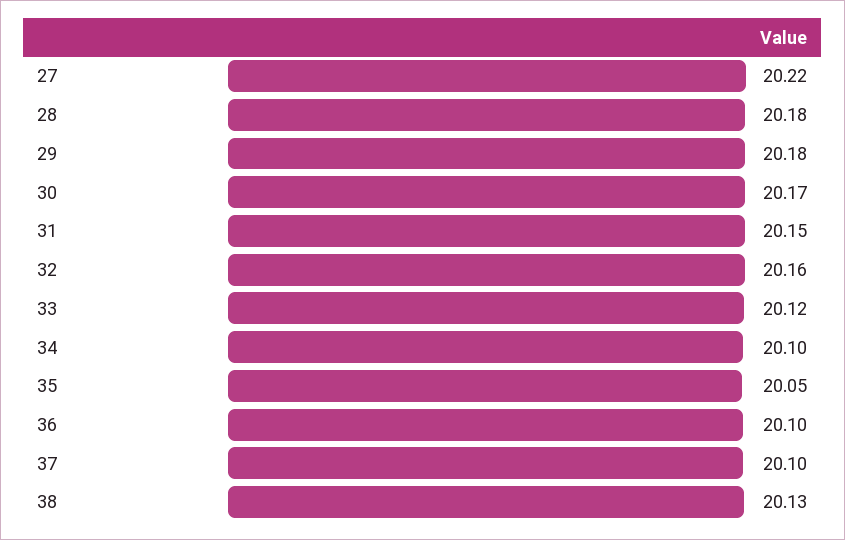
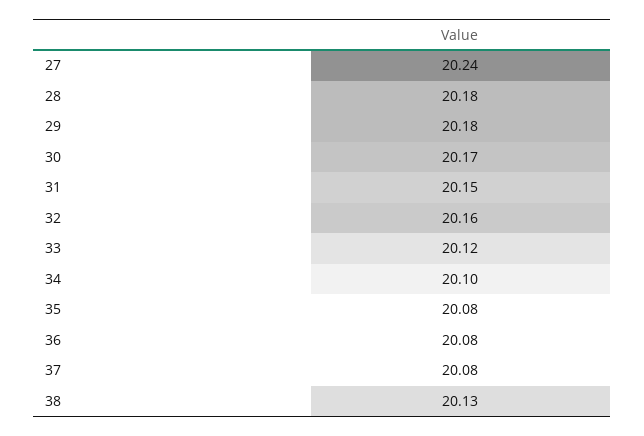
27: 20.22 -> 20.24
35: 20.05 -> 20.08
36: 20.1 -> 20.08
37: 20.1 -> 20.08

